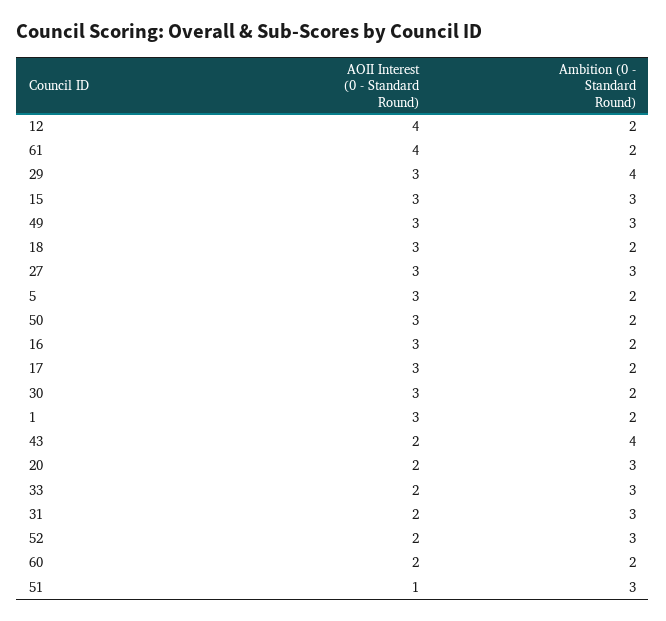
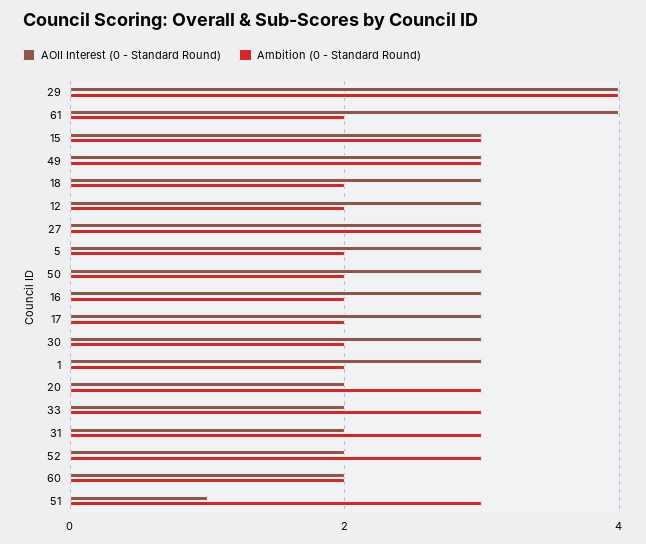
AOII Interest (0 - Standard Round), 12: 4 -> 3
AOII Interest (0 - Standard Round), 29: 3 -> 4
AOII Interest (0 - Standard Round), 43: 2 -> none
Ambition (0 - Standard Round), 43: 4 -> none

